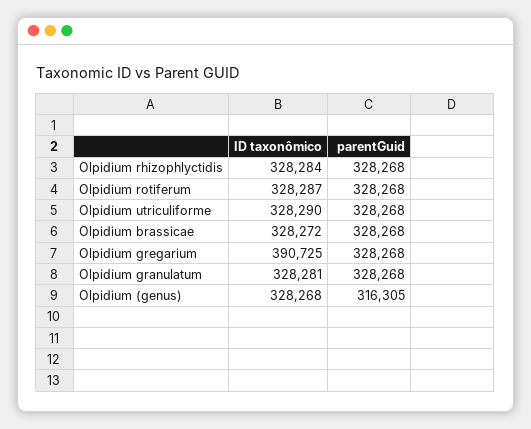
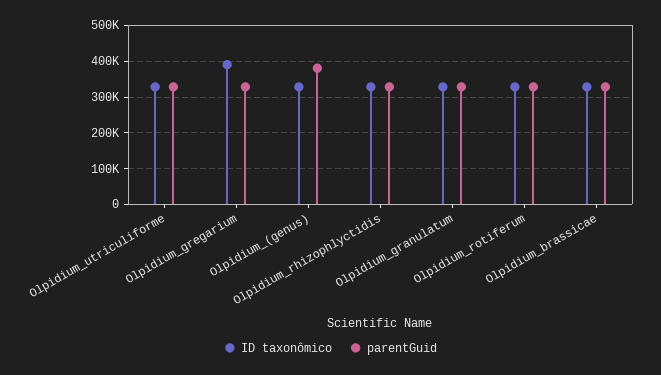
parentGuid, Olpidium (genus): 316305 -> 380000

